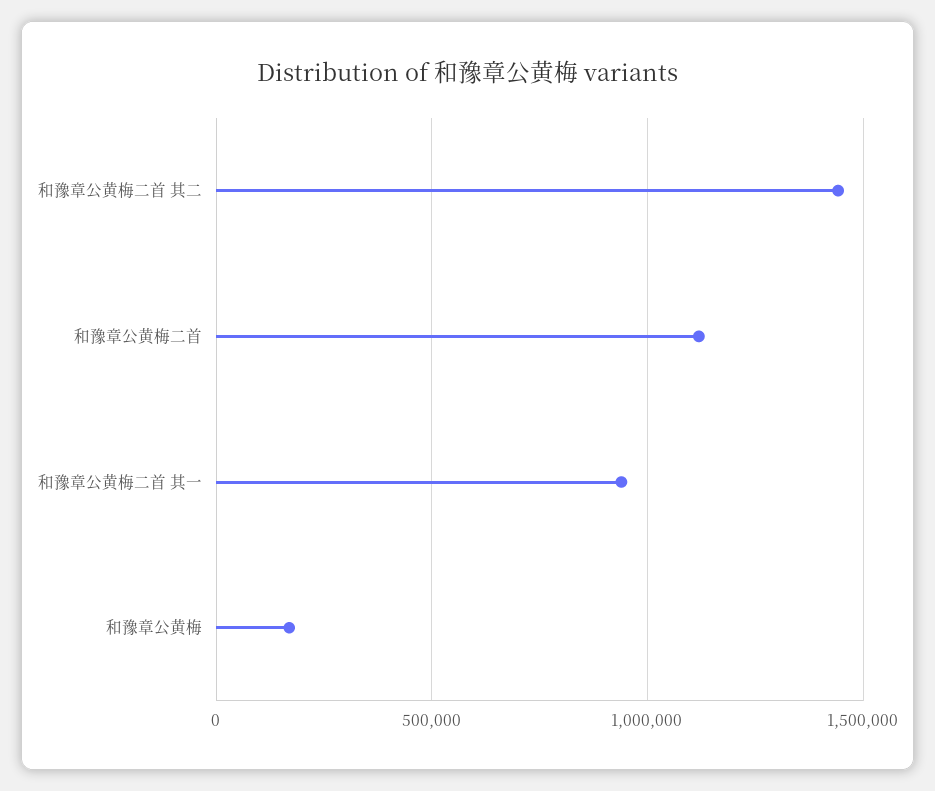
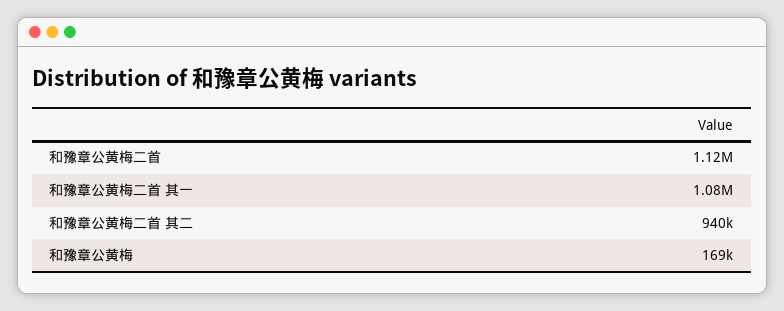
和豫章公黄梅二首 其二: 1450000 -> 940000
和豫章公黄梅二首 其一: 950000 -> 1080000

